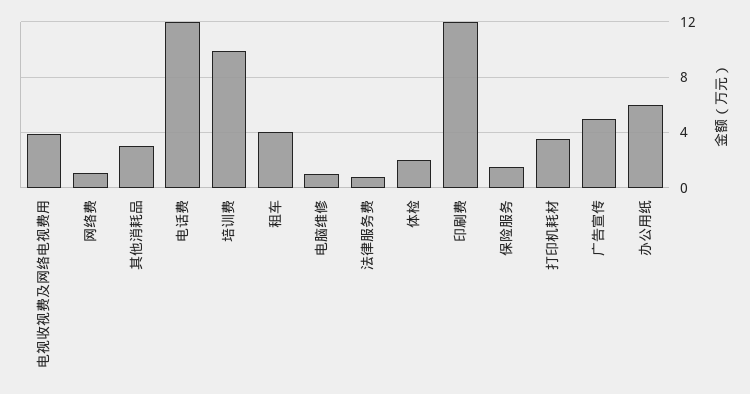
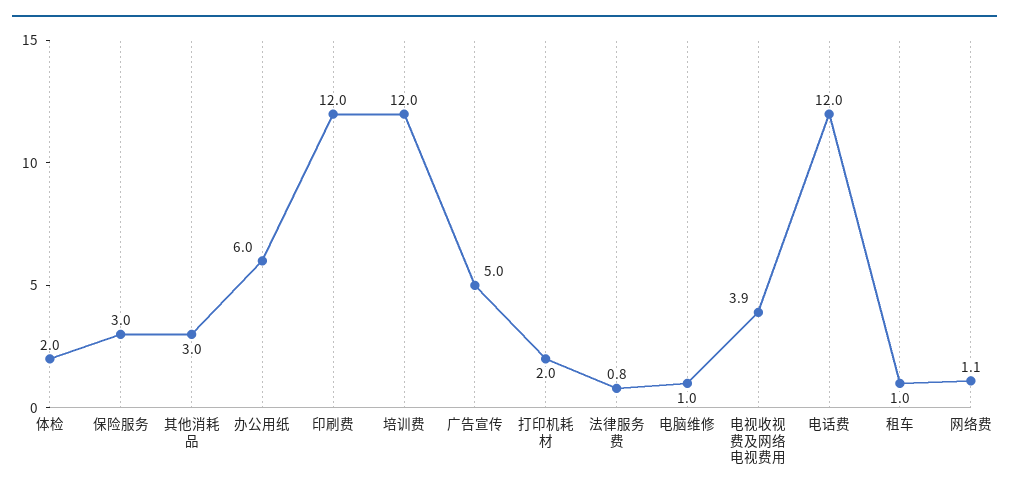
培训费: 10 -> 12
租车: 4 -> 1
保险服务: 1.5 -> 3
打印机耗材: 3.5 -> 2

